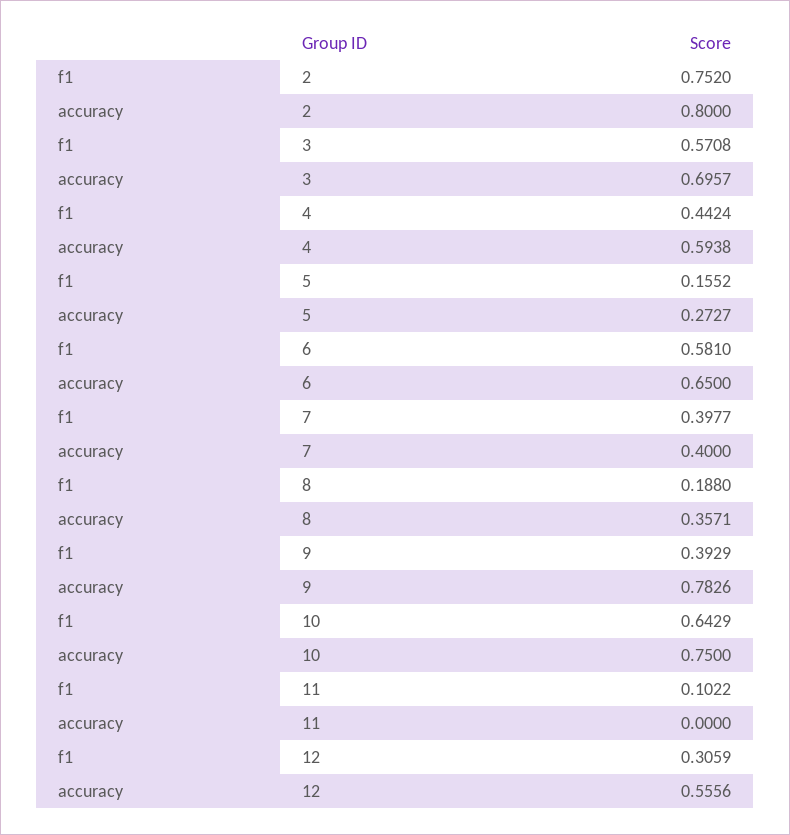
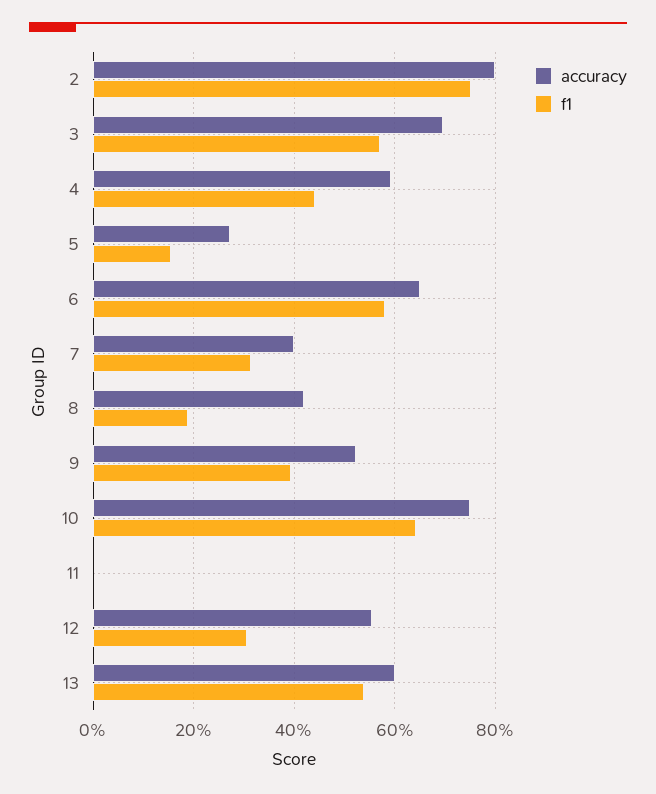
f1, 7: 0.3977 -> 0.32
accuracy, 8: 0.3571 -> 0.42
accuracy, 9: 0.7826 -> 0.52
f1, 11: 0.1022 -> 0
accuracy, 13: none -> 0.6
f1, 13: none -> 0.54

